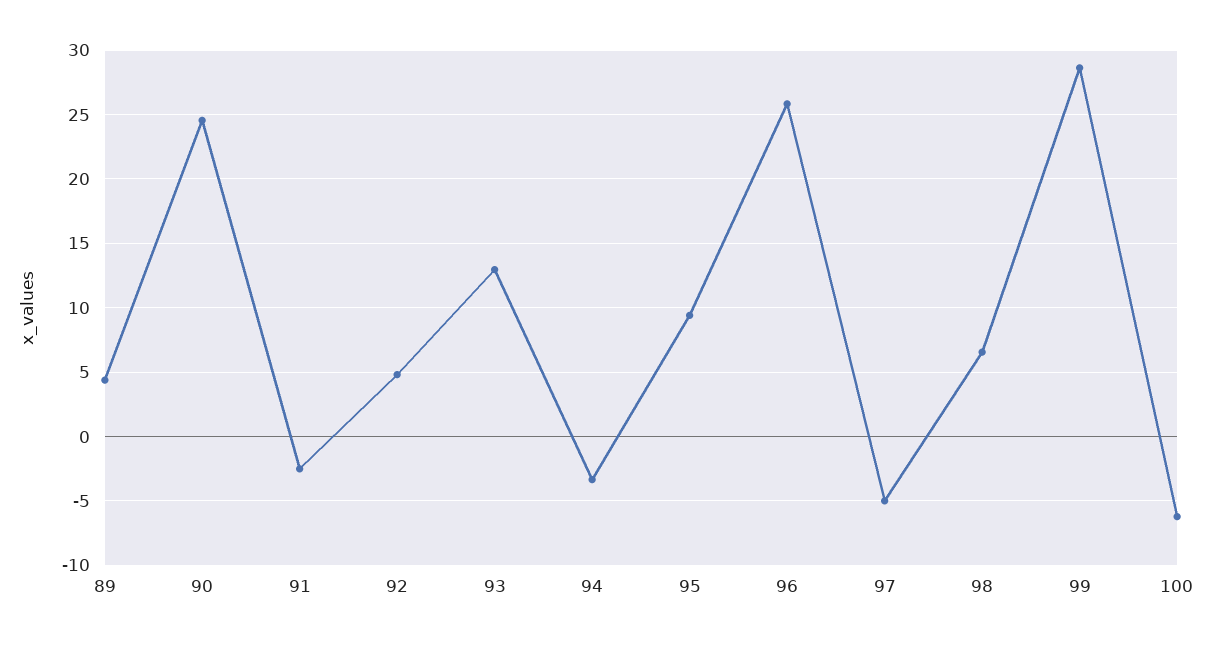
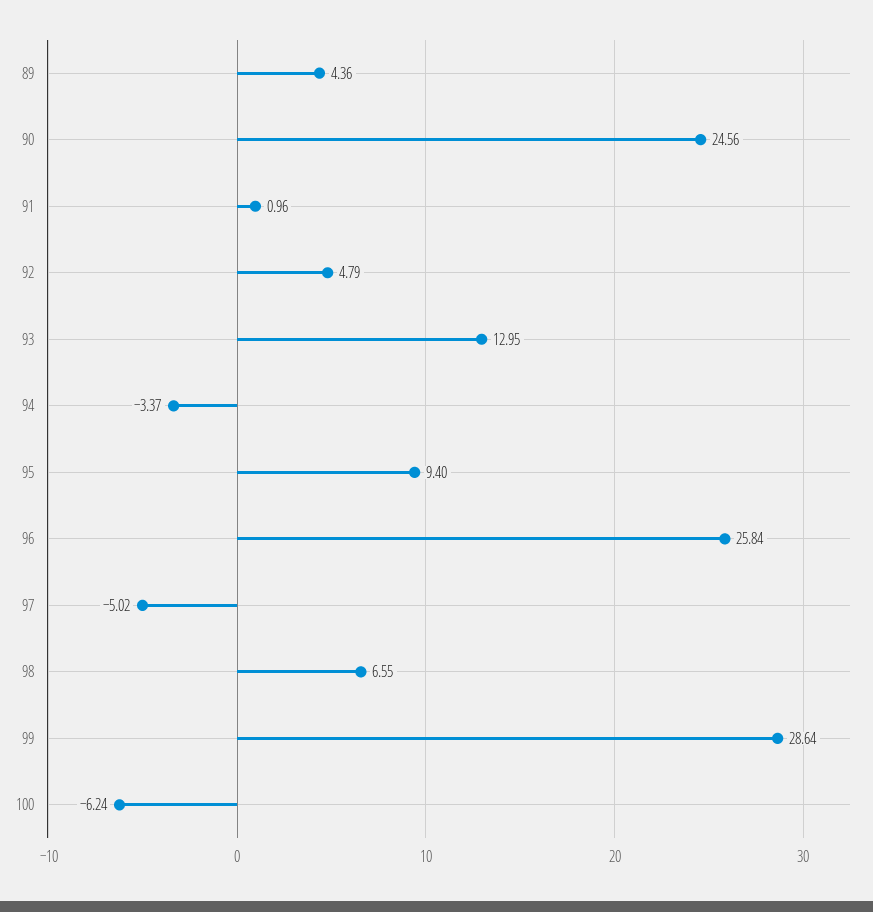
91: -2.5 -> 0.96

